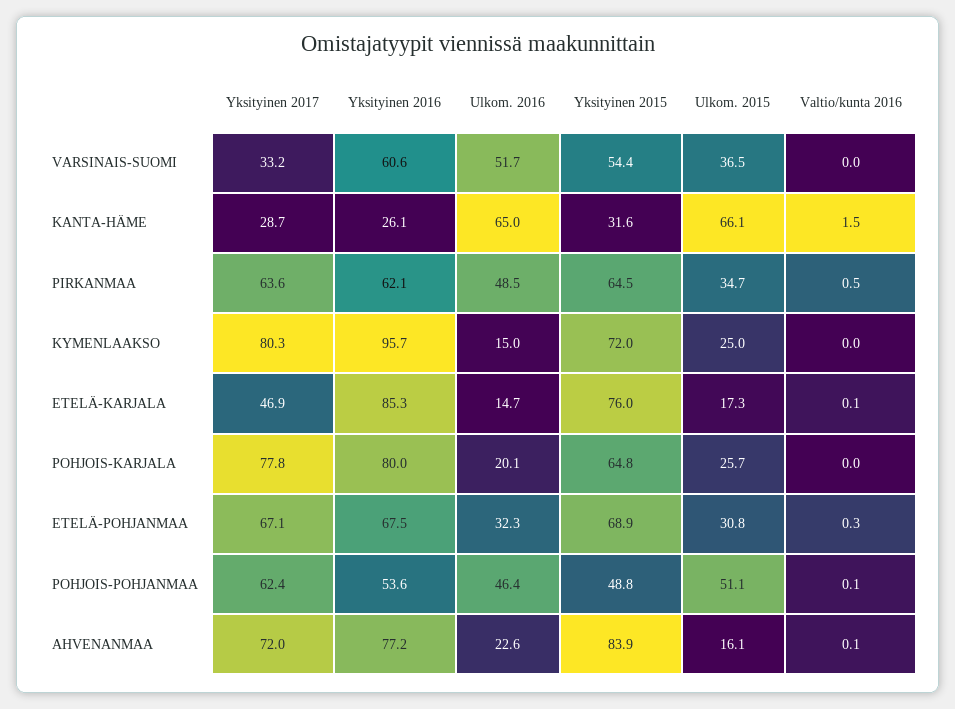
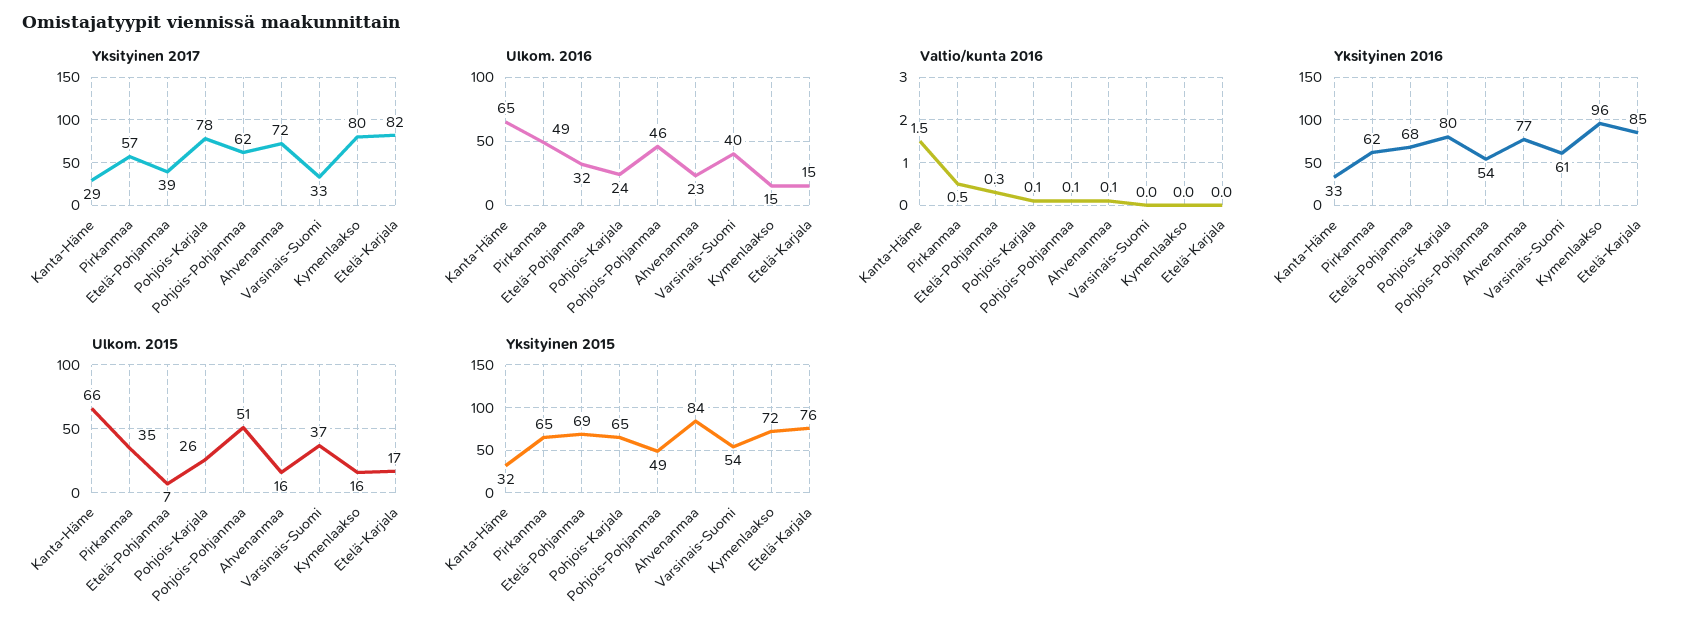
Ulkom. 2016, VARSINAIS-SUOMI: 51.7 -> 40
Yksityinen 2016, KANTA-HÄME: 26.1 -> 33
Yksityinen 2017, PIRKANMAA: 63.6 -> 57
Ulkom. 2015, KYMENLAAKSO: 25 -> 16
Yksityinen 2017, ETELÄ-KARJALA: 46.9 -> 82
Valtio/kunta 2016, ETELÄ-KARJALA: 0.1 -> 0
Ulkom. 2016, POHJOIS-KARJALA: 20.1 -> 24
Valtio/kunta 2016, POHJOIS-KARJALA: 0 -> 0.1
Yksityinen 2017, ETELÄ-POHJANMAA: 67.1 -> 39
Ulkom. 2015, ETELÄ-POHJANMAA: 30.8 -> 7

